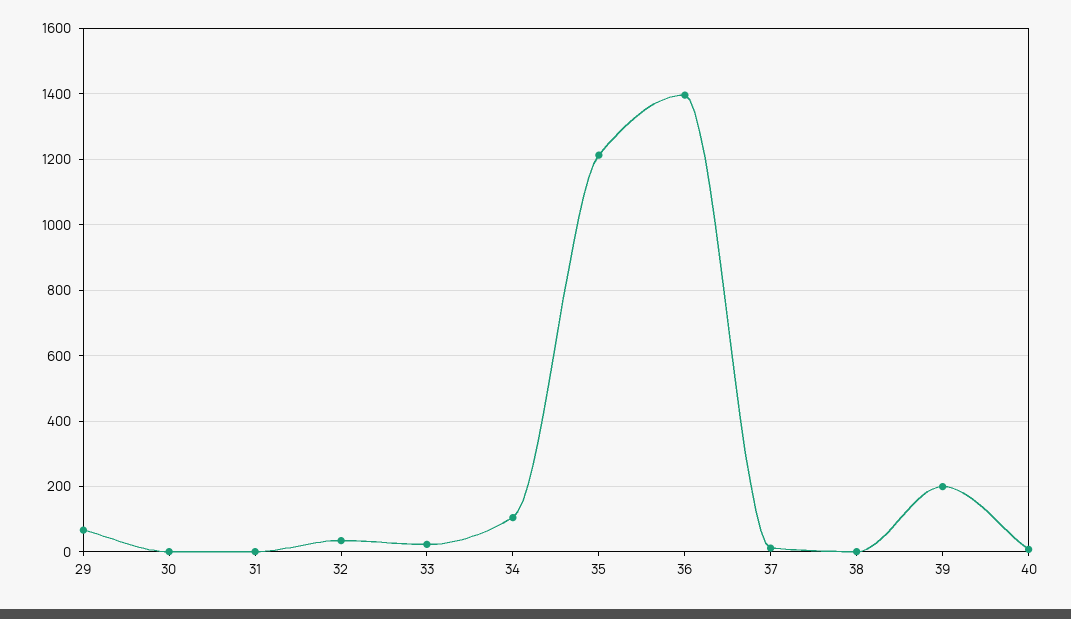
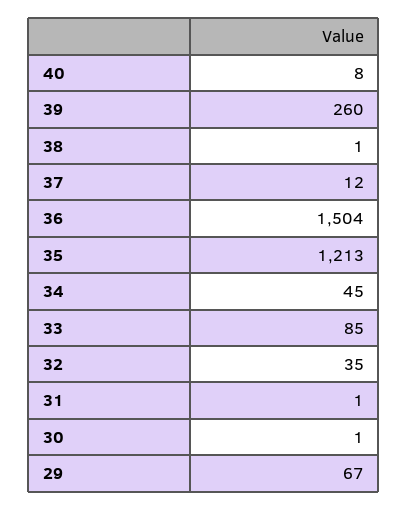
33: 20 -> 85
34: 100 -> 45
36: 1400 -> 1504
39: 200 -> 260

